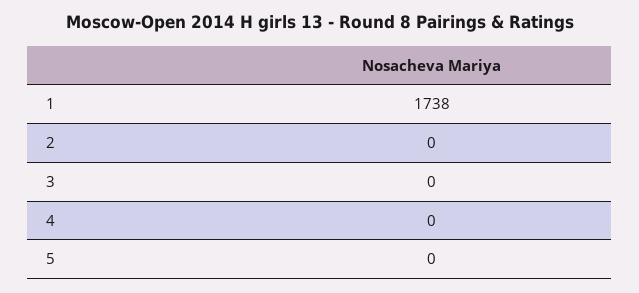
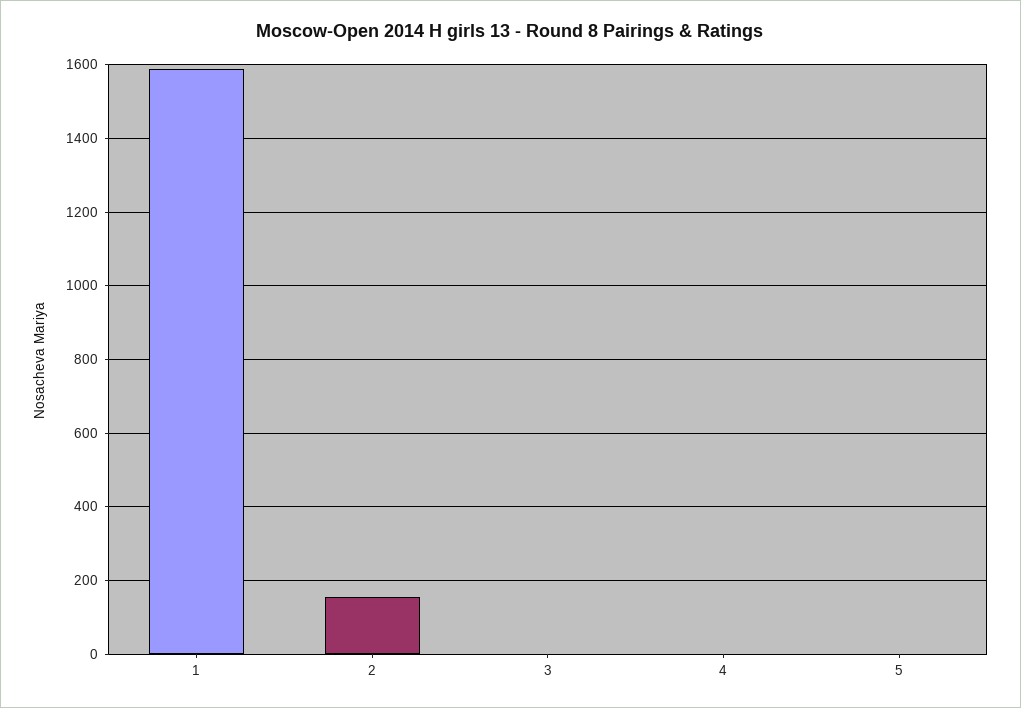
1: 1738 -> 1580
2: 0 -> 160

